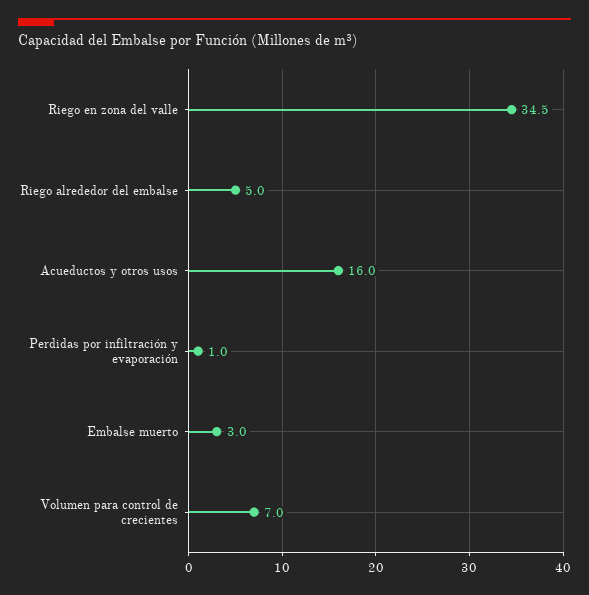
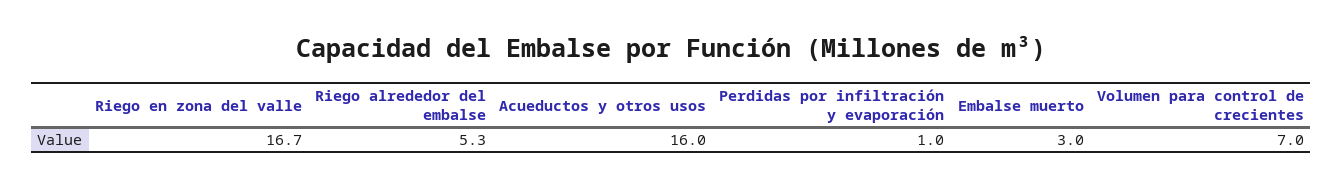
Riego en zona del valle: 34.5 -> 16.7
Riego alrededor del embalse: 5 -> 5.3

